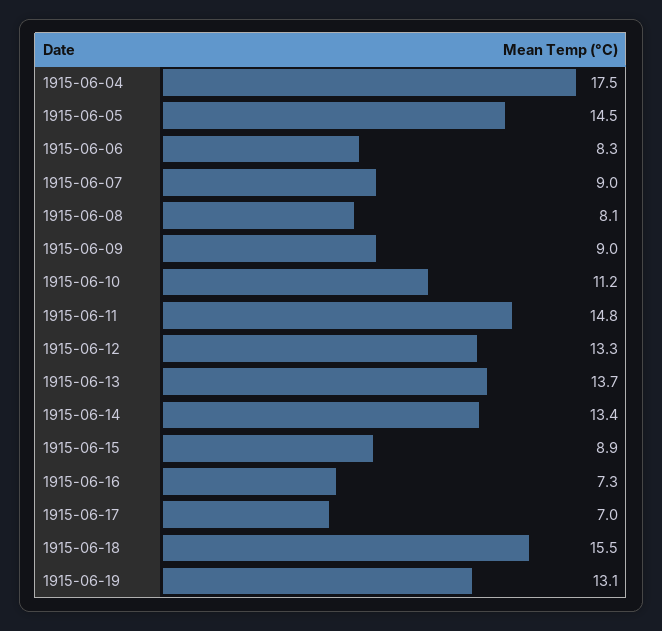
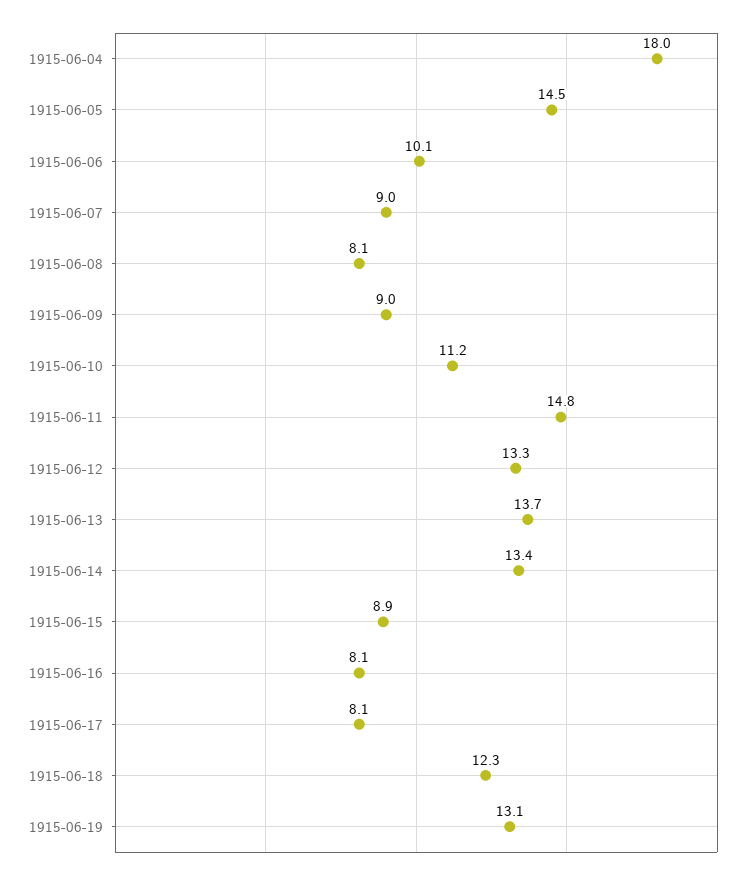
1915-06-04: 17.5 -> 18
1915-06-06: 8.3 -> 10.1
1915-06-16: 7.3 -> 8.1
1915-06-17: 7 -> 8.1
1915-06-18: 15.5 -> 12.3

